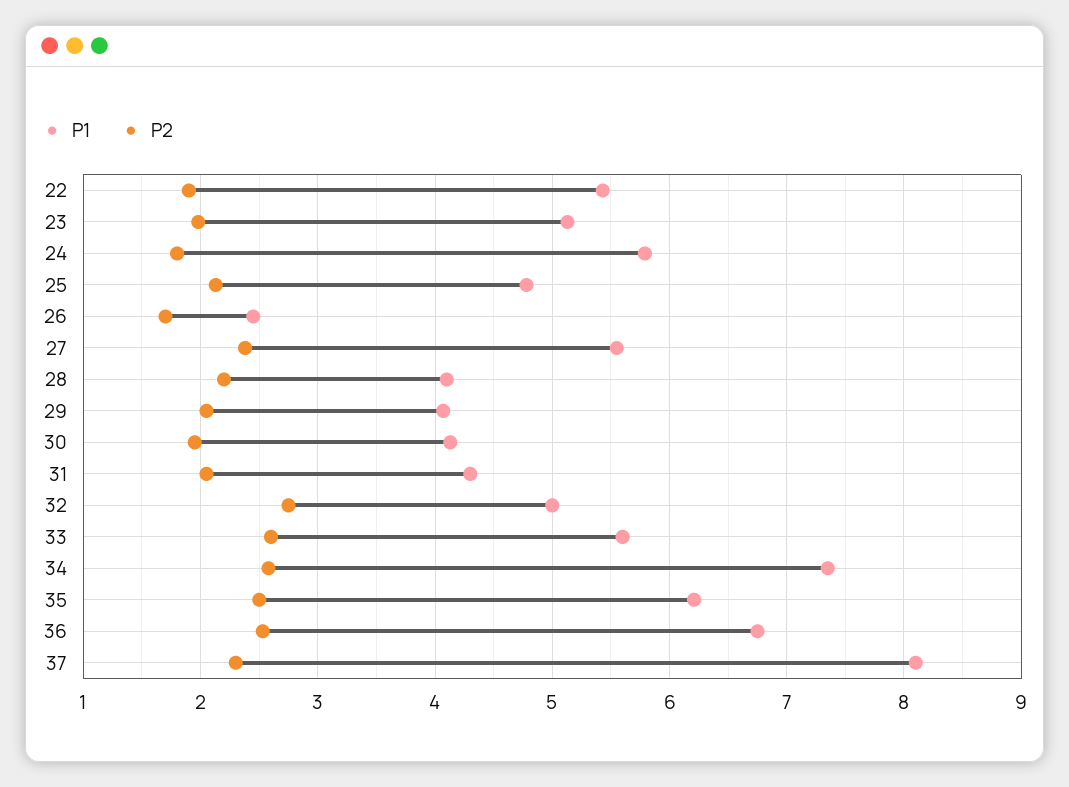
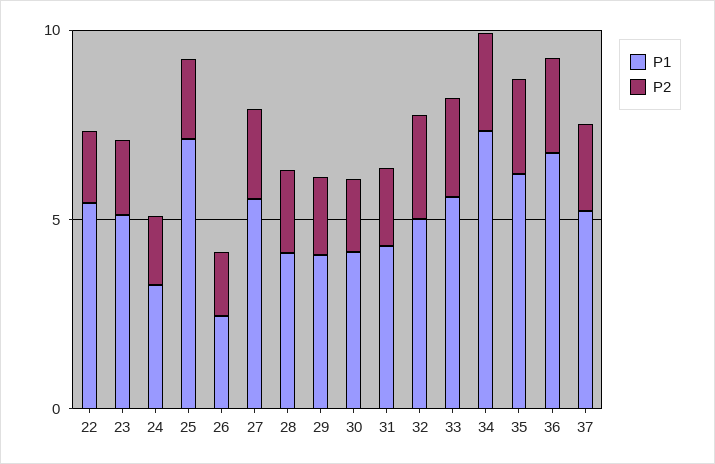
P1, 24: 5.8 -> 3
P1, 25: 4.8 -> 7
P1, 37: 8.1 -> 5

